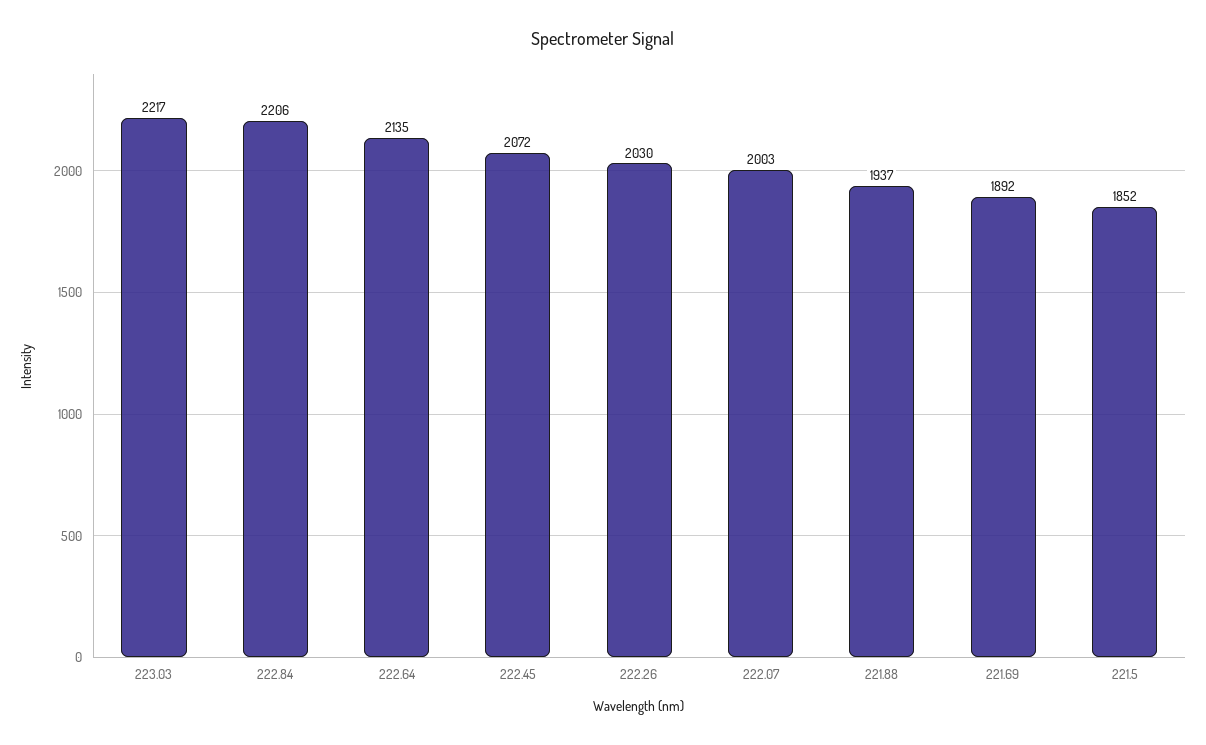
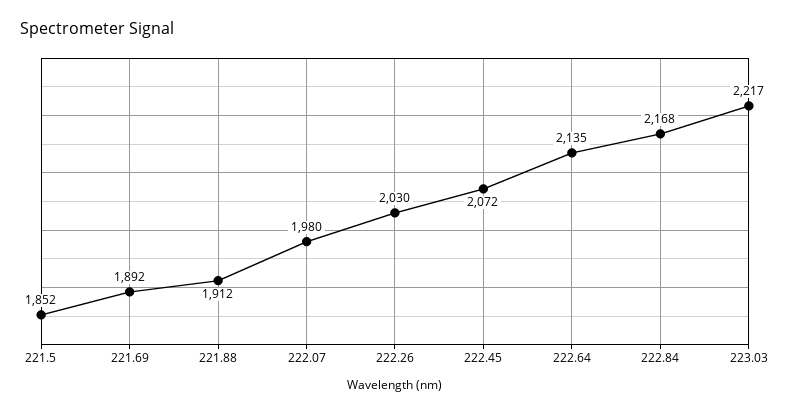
222.84: 2206 -> 2168
222.07: 2003 -> 1980
221.88: 1937 -> 1912

